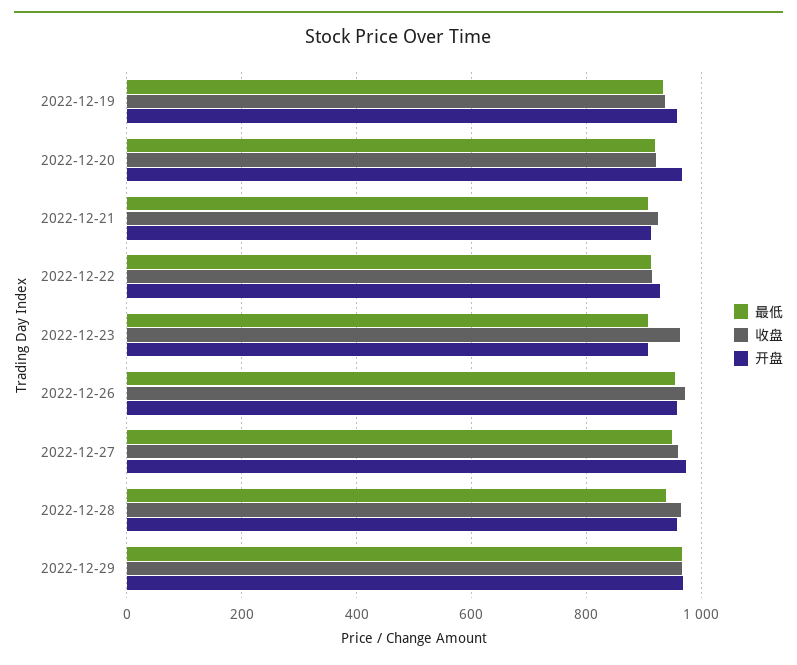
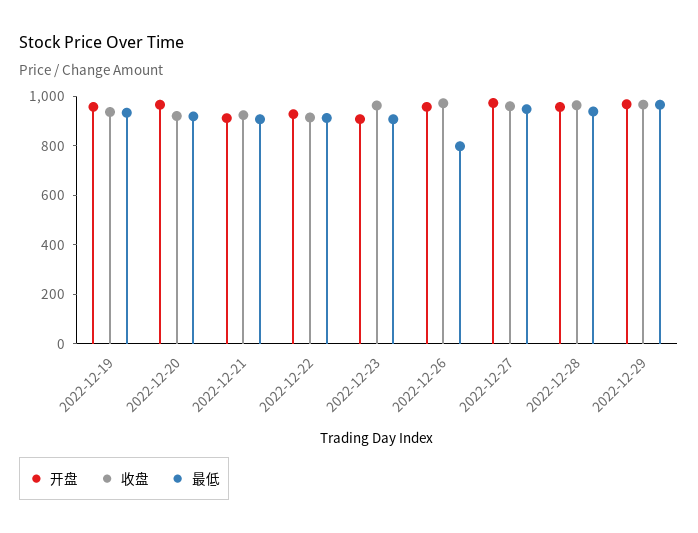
最低, 2022-12-26: 960 -> 800

